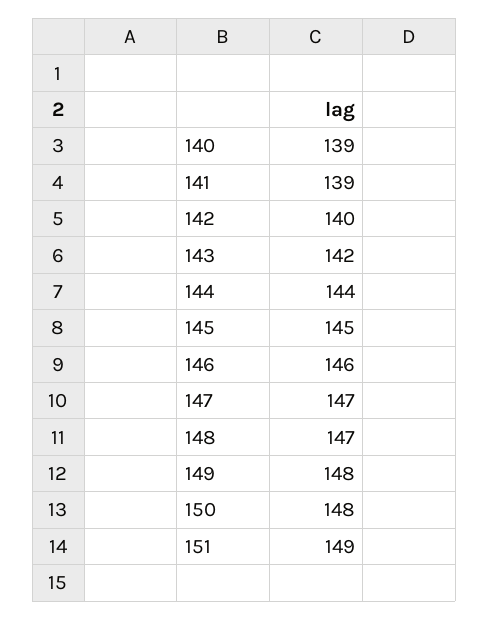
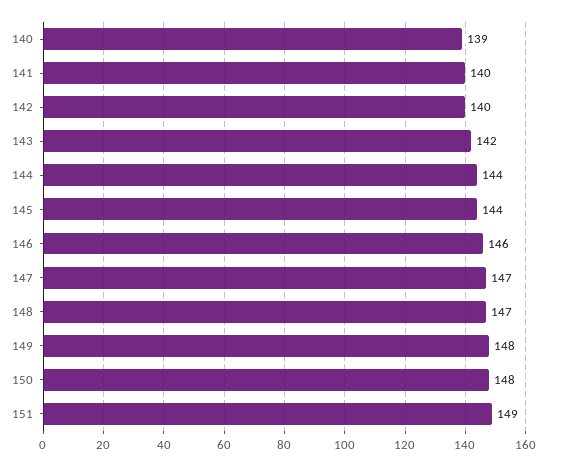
141: 139 -> 140
145: 145 -> 144

